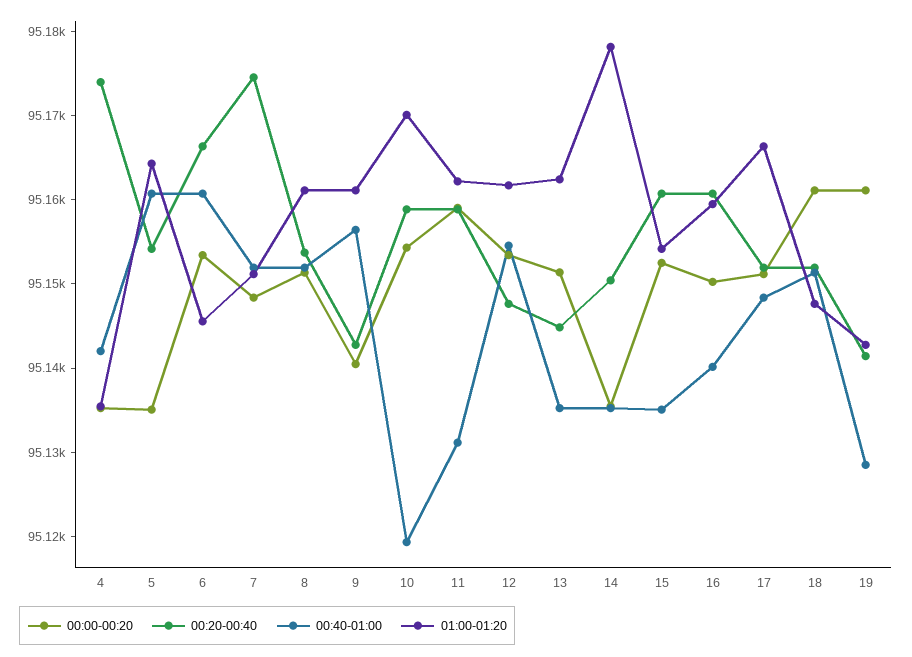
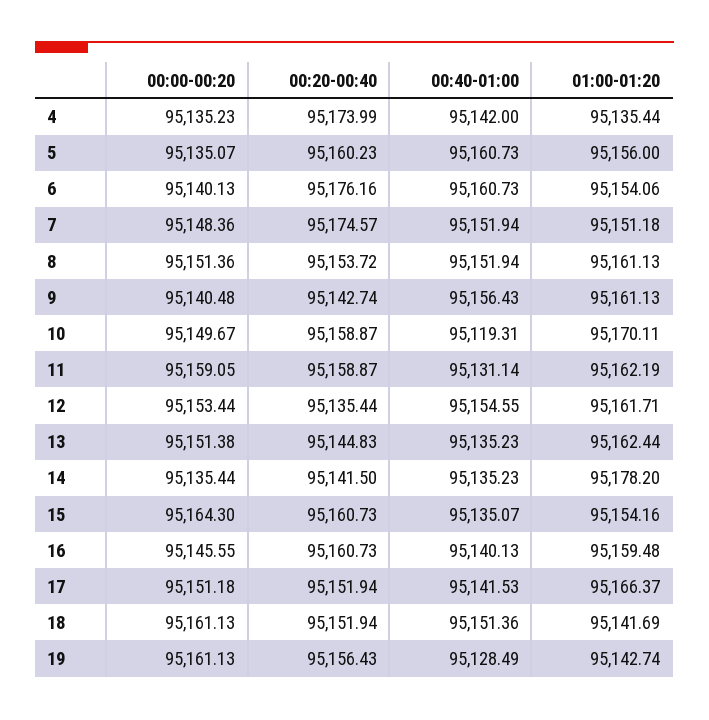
00:20-00:40, 5: 95154 -> 95160.23
01:00-01:20, 5: 95164 -> 95156
00:00-00:20, 6: 95154 -> 95140.13
00:20-00:40, 6: 95166 -> 95176.16
01:00-01:20, 6: 95146 -> 95154.06
00:00-00:20, 10: 95154 -> 95149.67
00:20-00:40, 12: 95148 -> 95135.44
00:20-00:40, 14: 95150 -> 95141.5
00:00-00:20, 15: 95152 -> 95164.3
00:00-00:20, 16: 95150 -> 95145.55
00:40-01:00, 17: 95148 -> 95141.53
01:00-01:20, 18: 95148 -> 95141.69
00:20-00:40, 19: 95142 -> 95156.43

